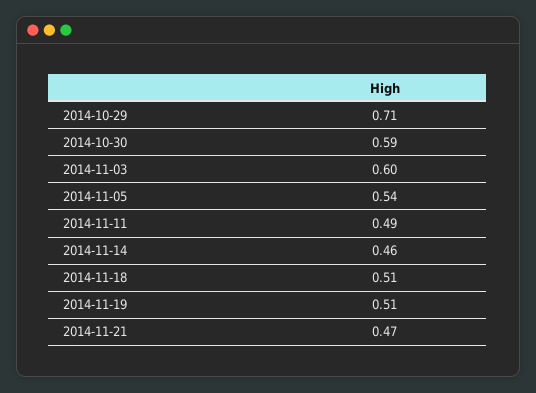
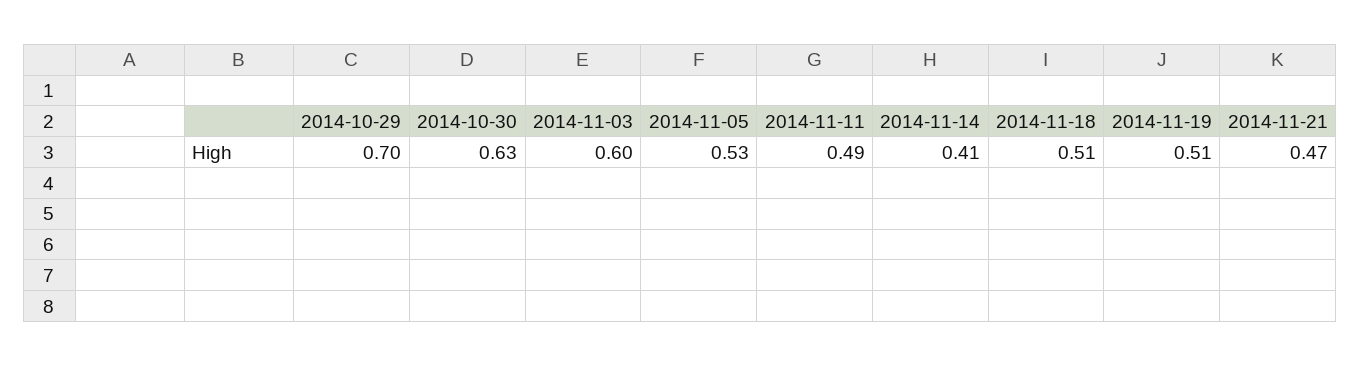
2014-10-29: 0.71 -> 0.7
2014-10-30: 0.59 -> 0.63
2014-11-05: 0.54 -> 0.53
2014-11-14: 0.46 -> 0.41

